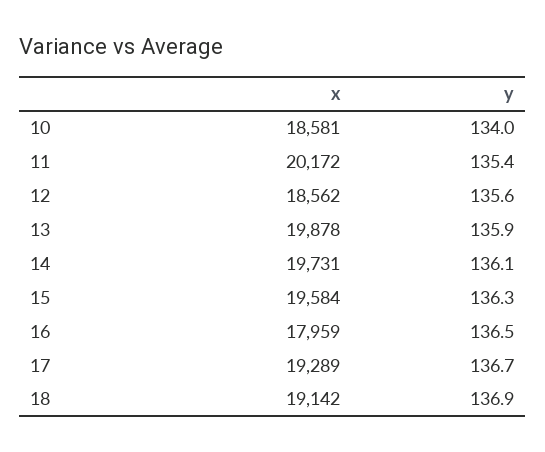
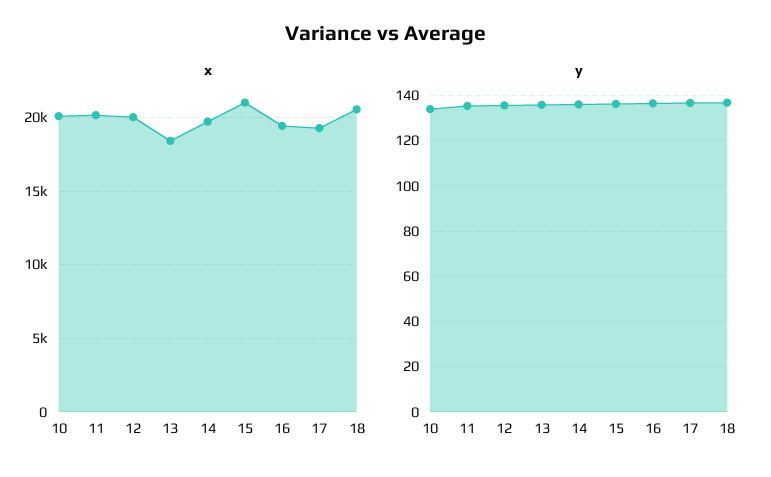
x, 10: 18581 -> 20000
x, 12: 18562 -> 20000
x, 13: 19878 -> 18500
x, 15: 19584 -> 21000
x, 16: 17959 -> 19500
x, 18: 19142 -> 20500

